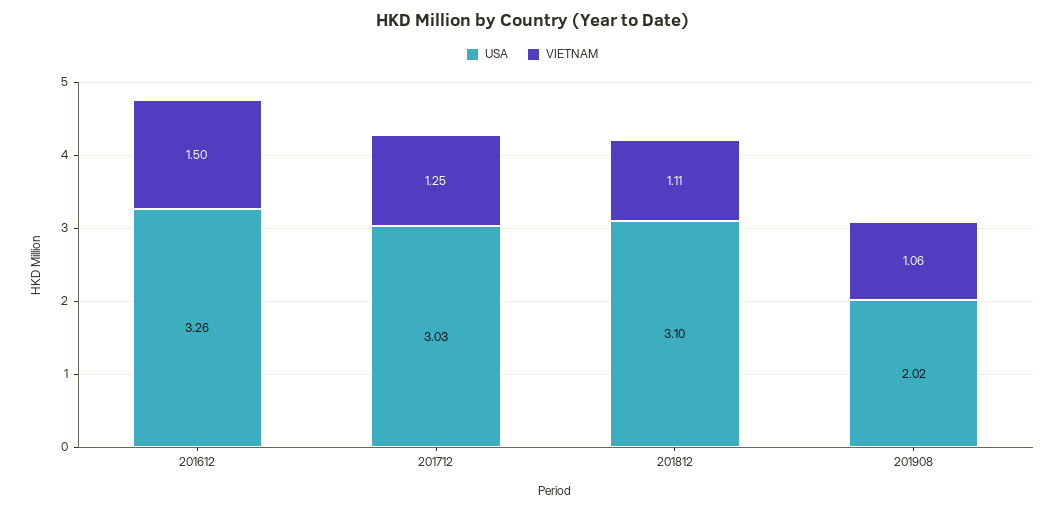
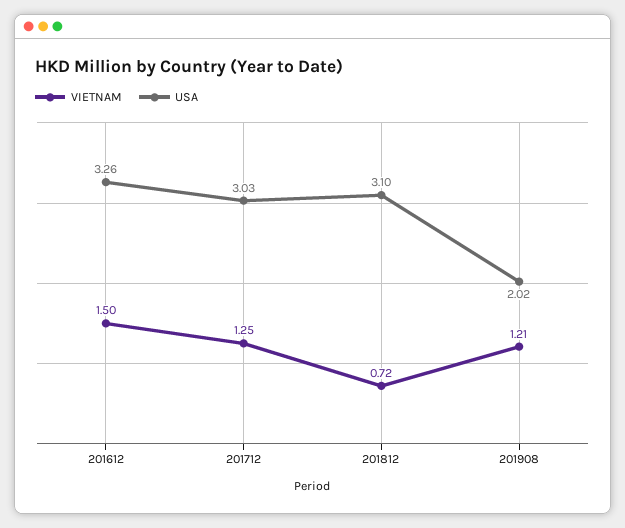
VIETNAM, 201812: 1.11 -> 0.72
VIETNAM, 201908: 1.06 -> 1.21

